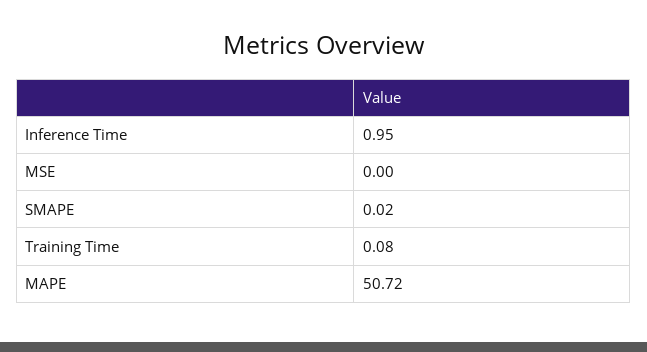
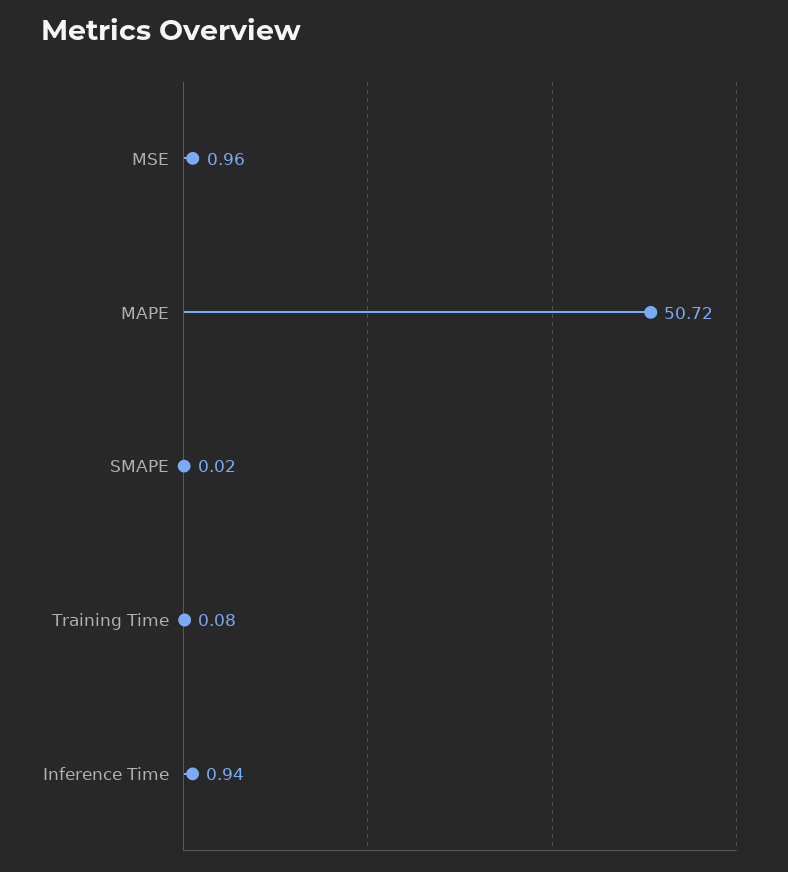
Inference Time: 0.95 -> 0.94
MSE: 0 -> 0.96

